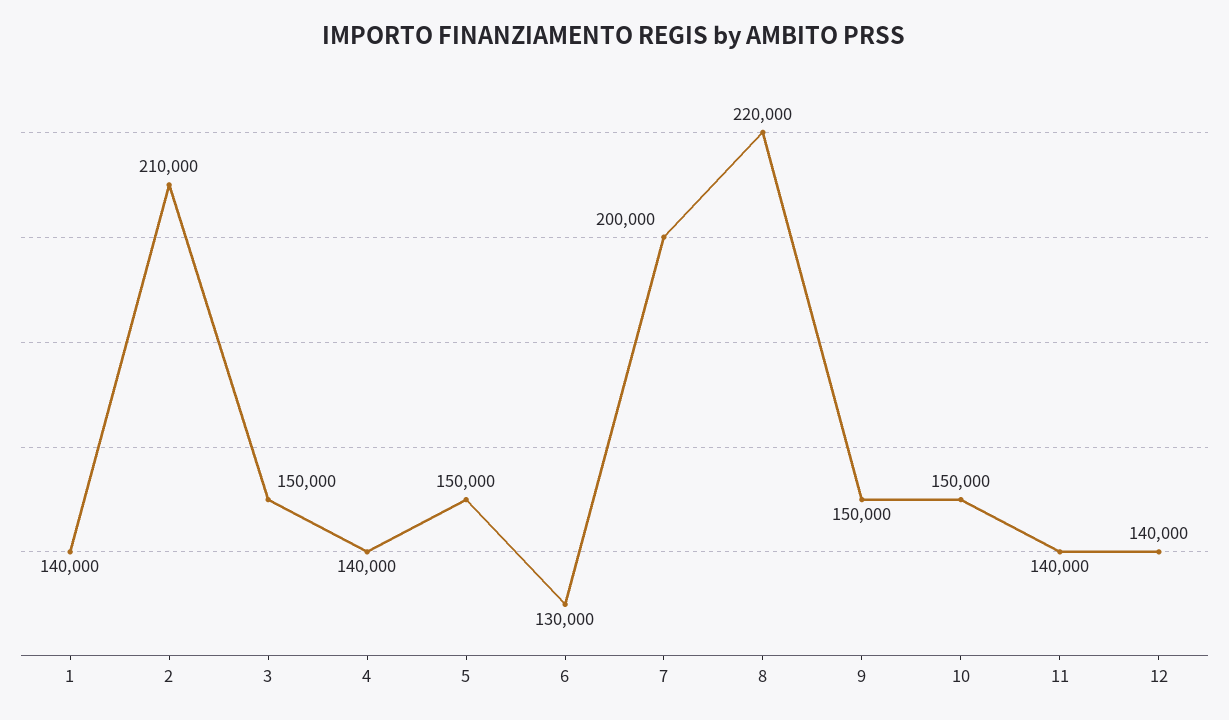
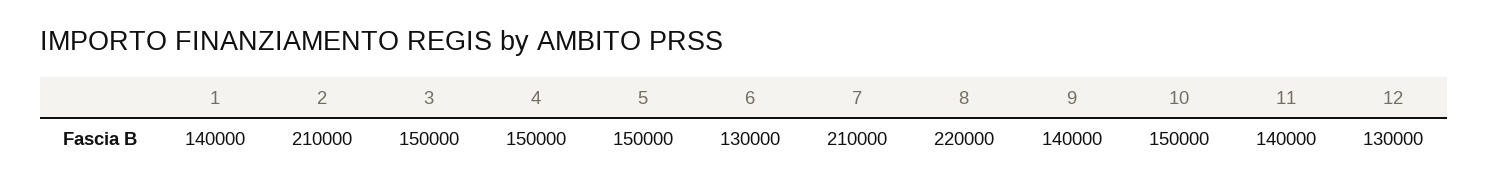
4: 140000 -> 150000
7: 200000 -> 210000
9: 150000 -> 140000
12: 140000 -> 130000

